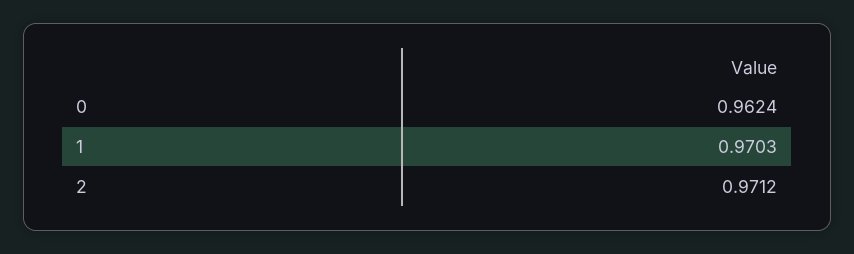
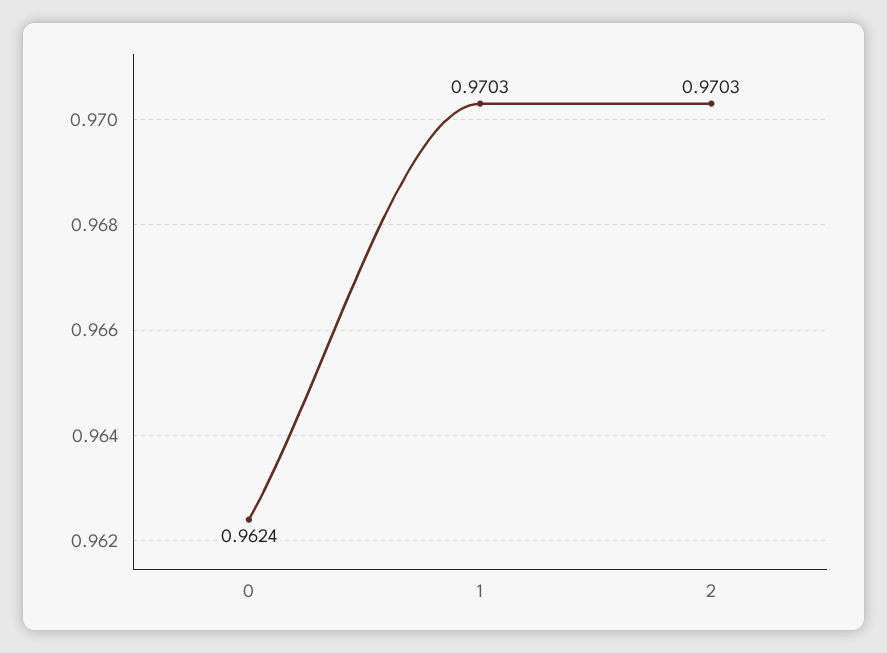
2: 0.9712 -> 0.9703

